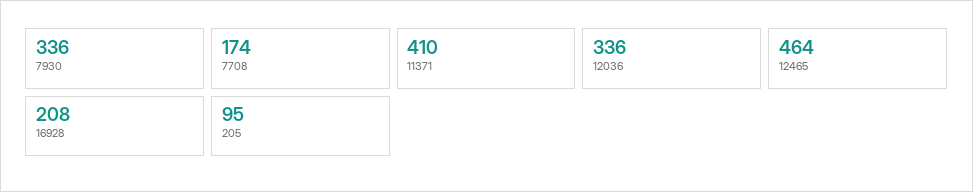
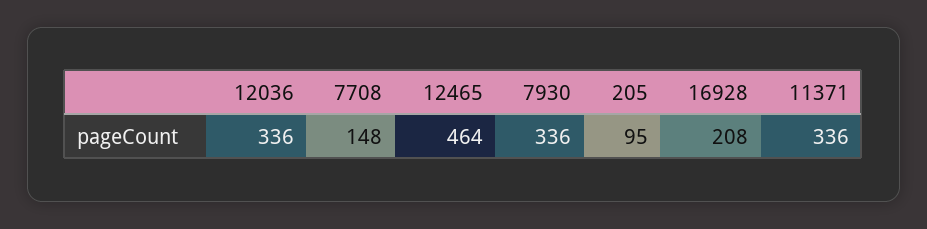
7708: 174 -> 148
11371: 410 -> 336

